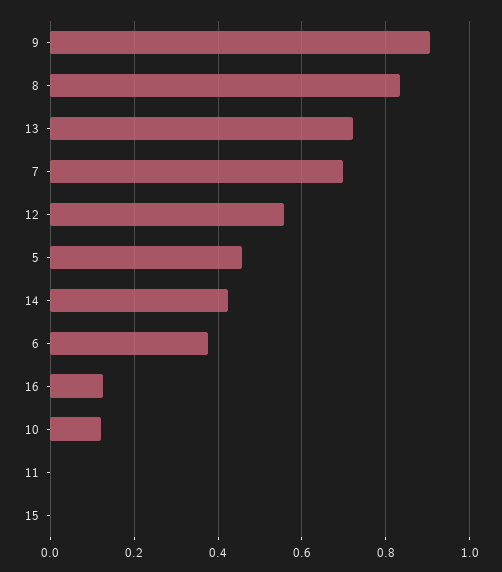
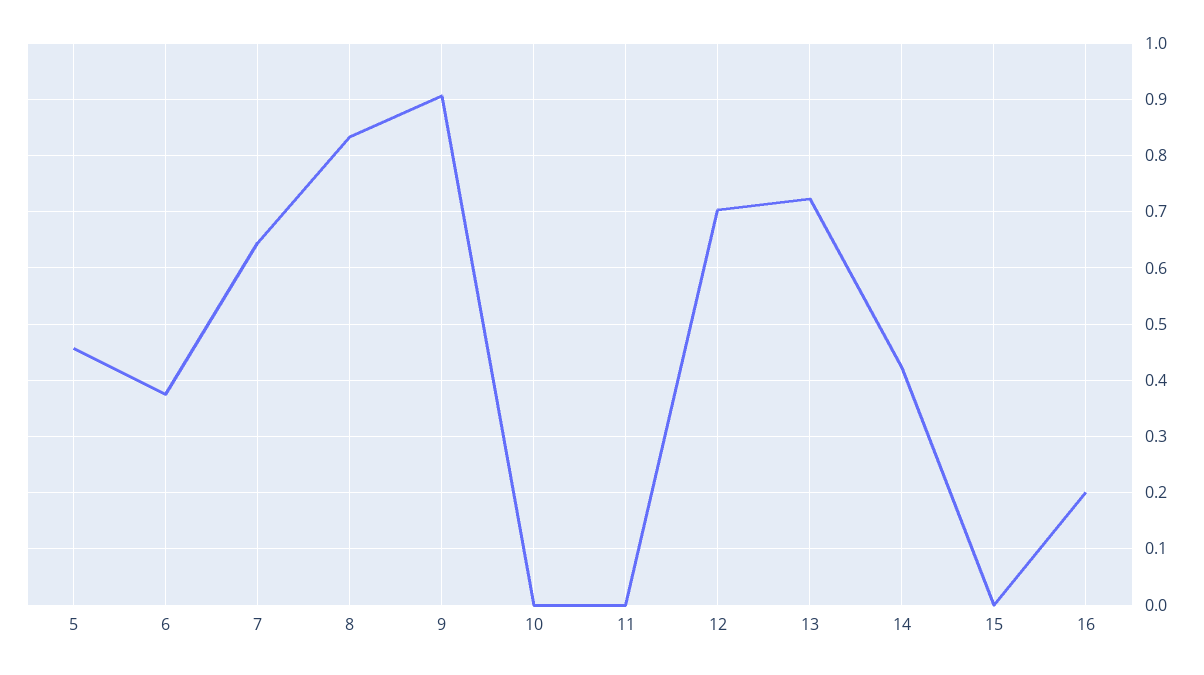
7: 0.7 -> 0.64
12: 0.56 -> 0.7
16: 0.12 -> 0.2
10: 0.12 -> 0

